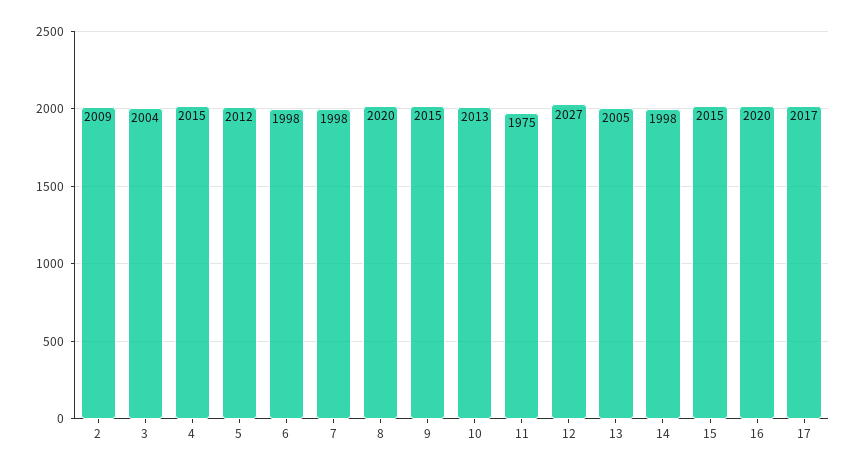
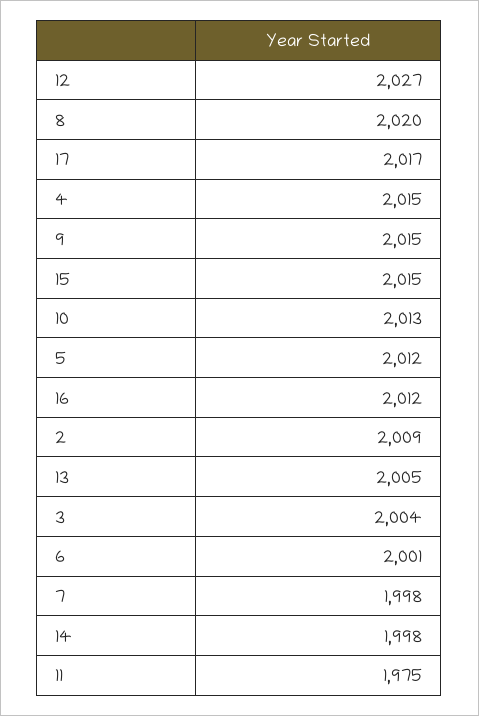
6: 1998 -> 2001
16: 2020 -> 2012

